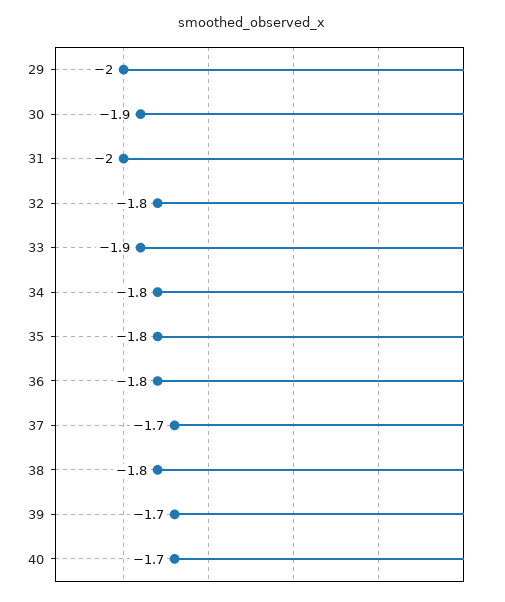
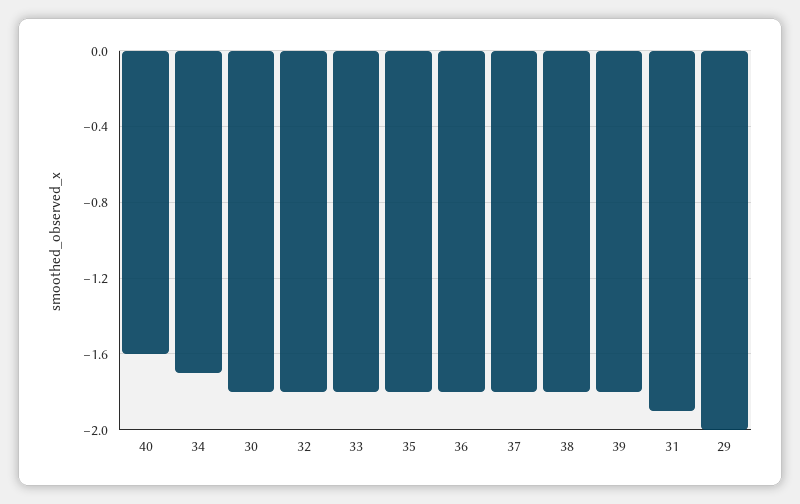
30: -1.9 -> -1.8
31: -2 -> -1.9
33: -1.9 -> -1.8
34: -1.8 -> -1.7
37: -1.7 -> -1.8
39: -1.7 -> -1.8
40: -1.7 -> -1.6

